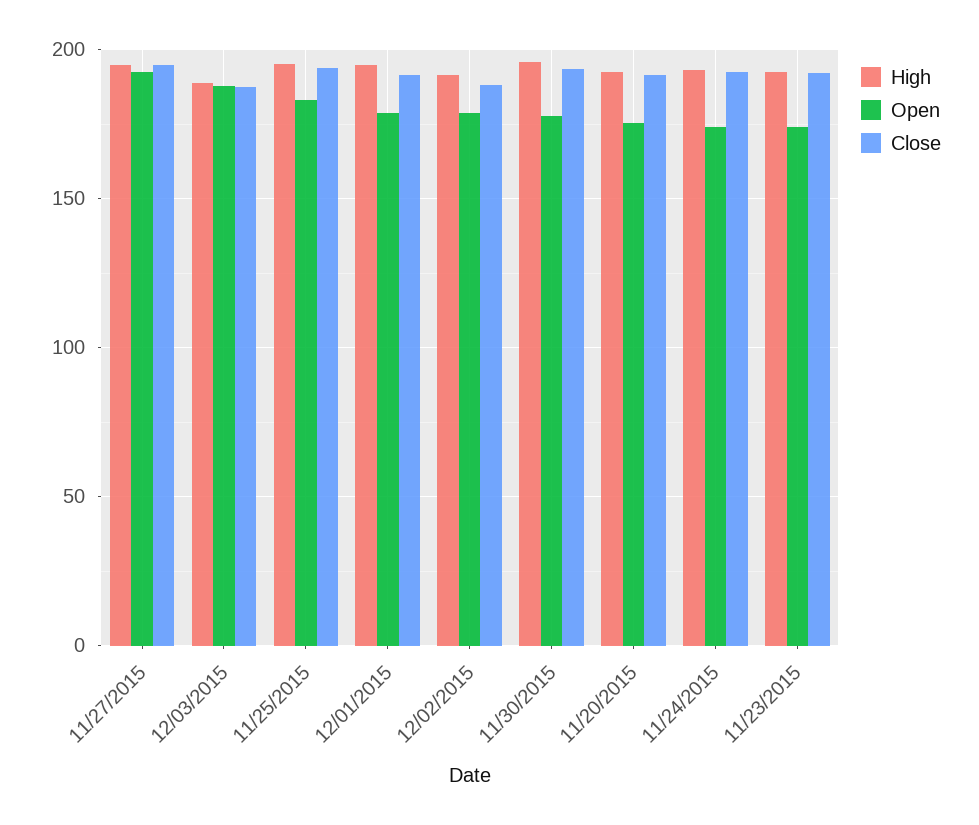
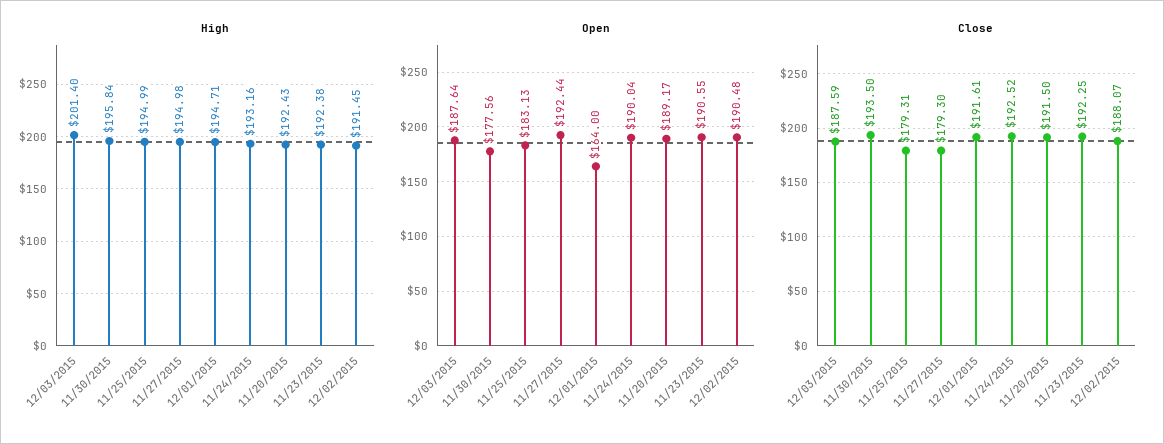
Close, 11/27/2015: 195 -> 179.3
High, 12/03/2015: 190 -> 201.4
Close, 11/25/2015: 195 -> 179.31
Open, 12/01/2015: 180 -> 164
Open, 12/02/2015: 180 -> 190.48
Open, 11/20/2015: 175 -> 189.17
Open, 11/24/2015: 175 -> 190.04
Open, 11/23/2015: 175 -> 190.55

